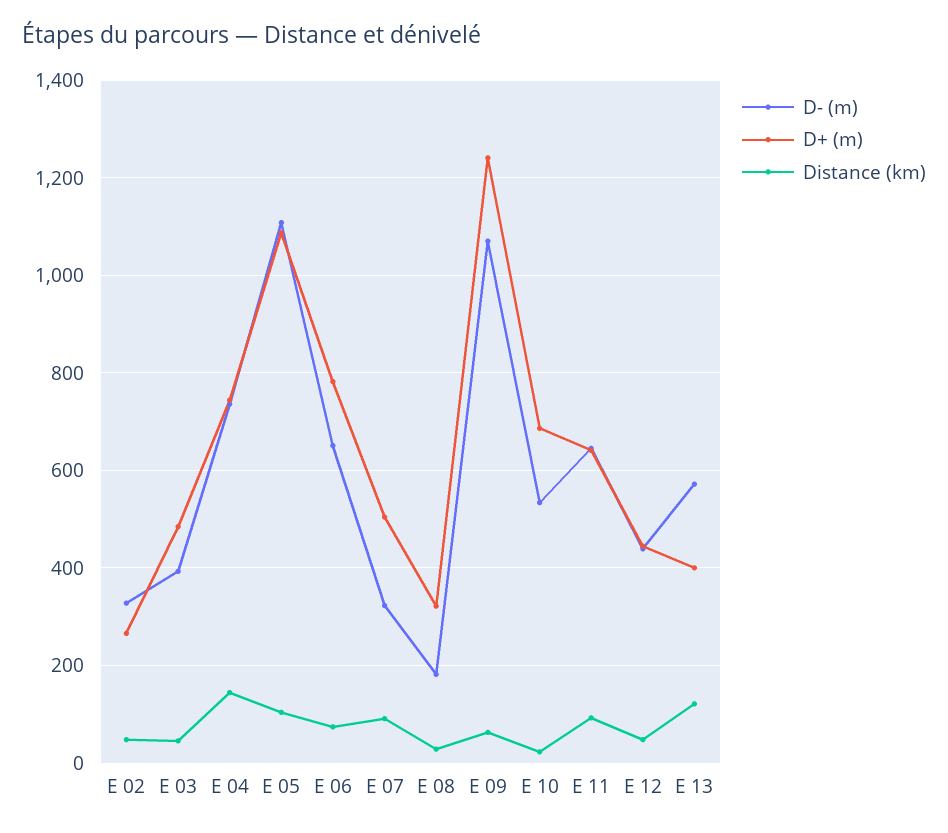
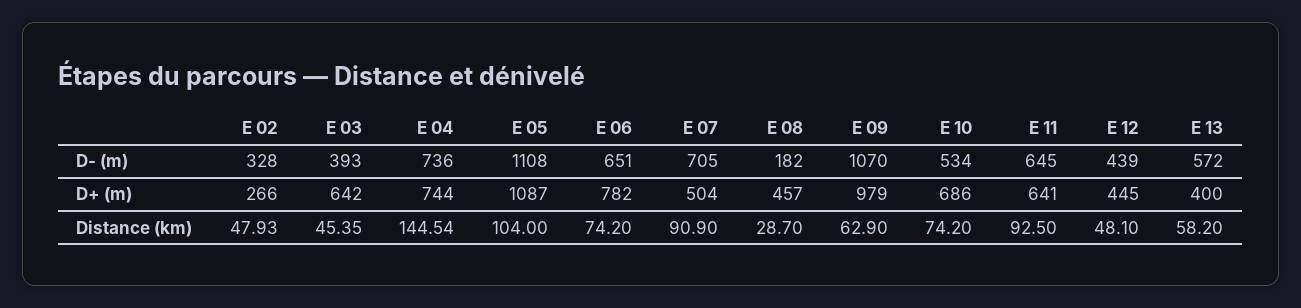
D+ (m), E 03: 480 -> 642
D- (m), E 07: 320 -> 705
D+ (m), E 08: 320 -> 457
D+ (m), E 09: 1240 -> 979
Distance (km), E 10: 20 -> 74.2
Distance (km), E 13: 120 -> 58.2

